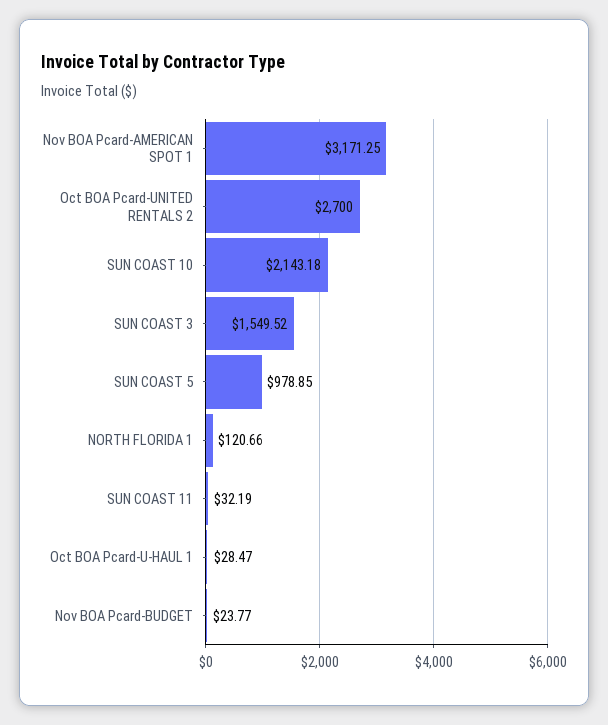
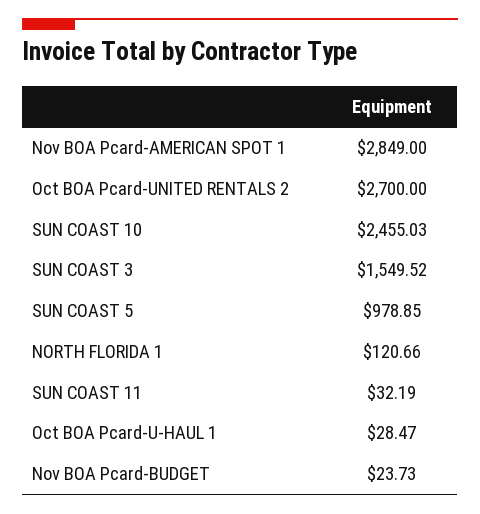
Nov BOA Pcard-AMERICAN SPOT 1: 3171.25 -> 2849
SUN COAST 10: 2143.18 -> 2455.03
Nov BOA Pcard-BUDGET: 23.77 -> 23.73

